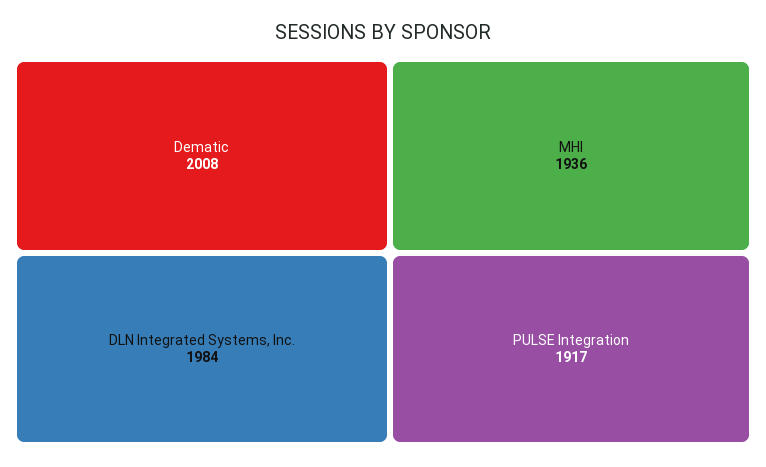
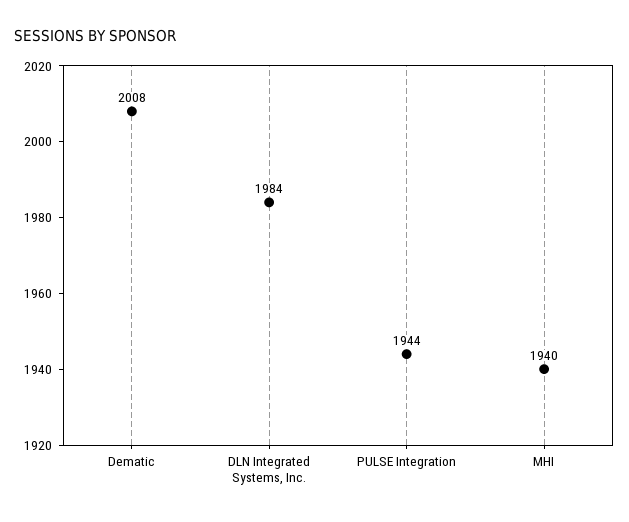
MHI: 1936 -> 1940
PULSE Integration: 1917 -> 1944

